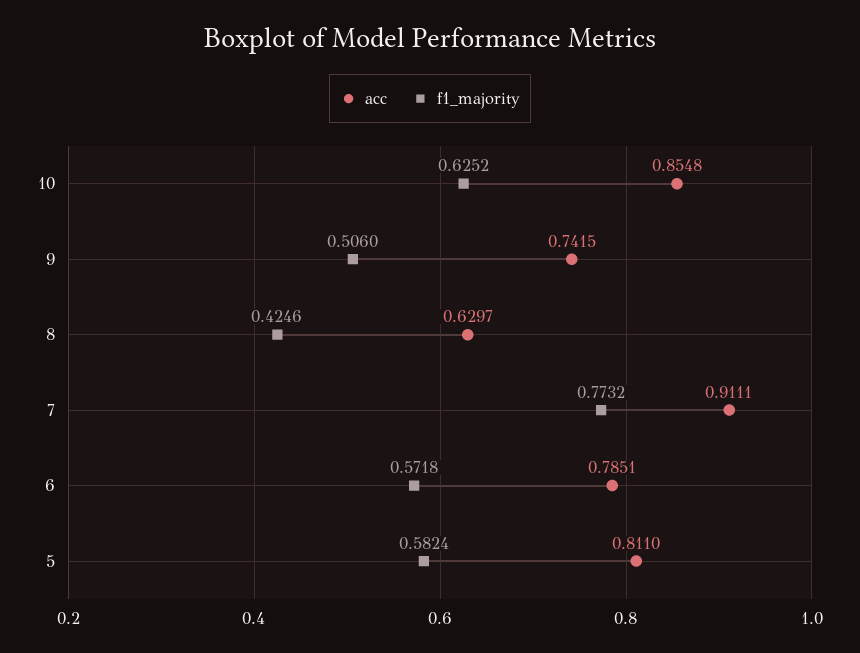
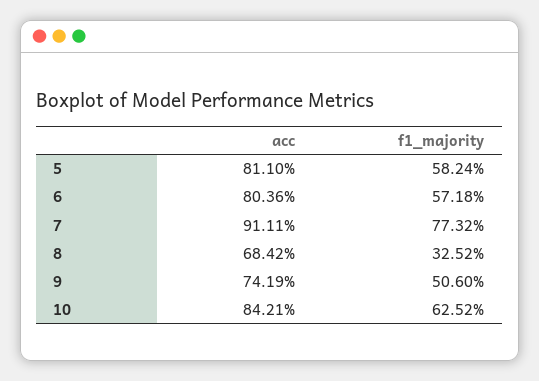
acc, 10: 0.8548 -> 0.8421
acc, 9: 0.7415 -> 0.7419
acc, 8: 0.6297 -> 0.6842
f1_majority, 8: 0.4246 -> 0.3252
acc, 6: 0.7851 -> 0.8036

